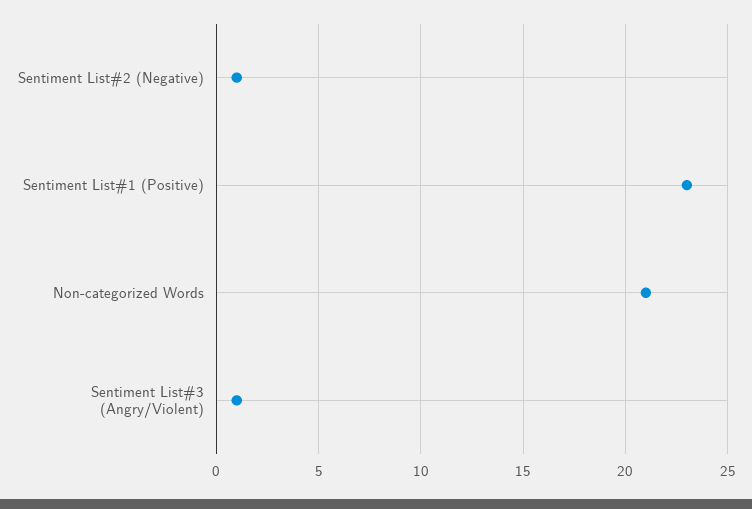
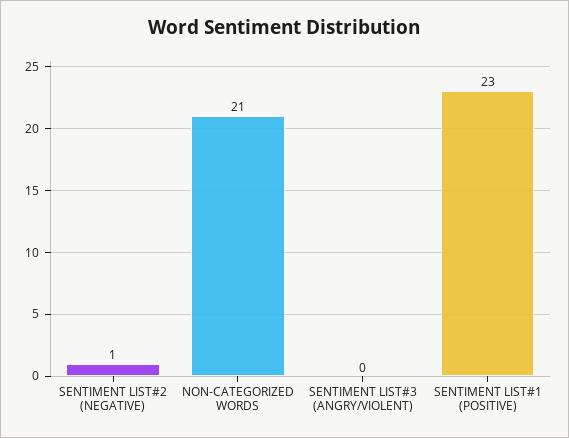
Sentiment List#3 (Angry/Violent): 1 -> 0

